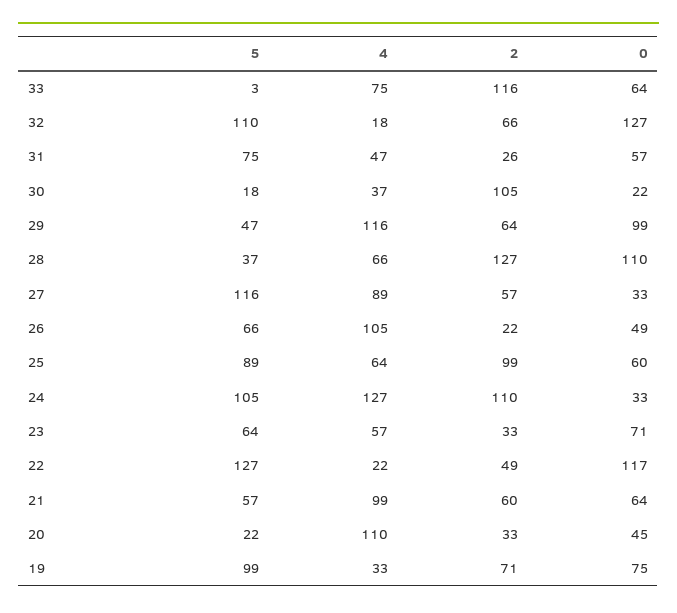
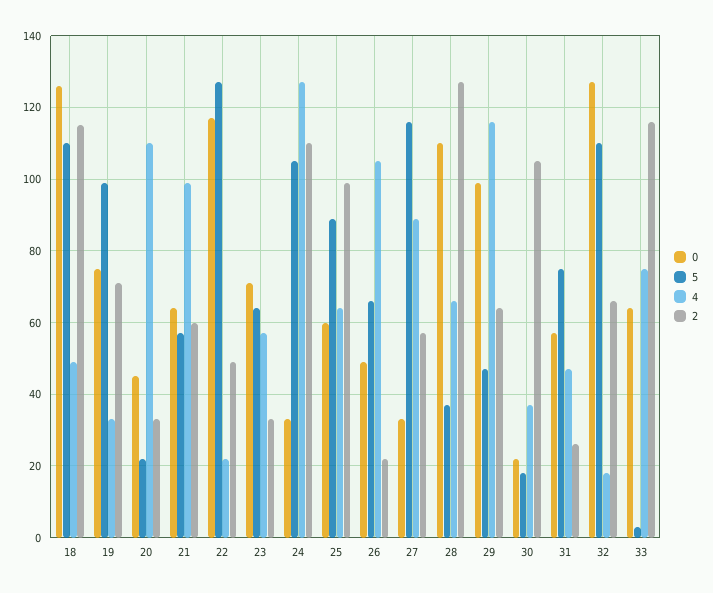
0, 18: none -> 125
5, 18: none -> 110
4, 18: none -> 50
2, 18: none -> 115

